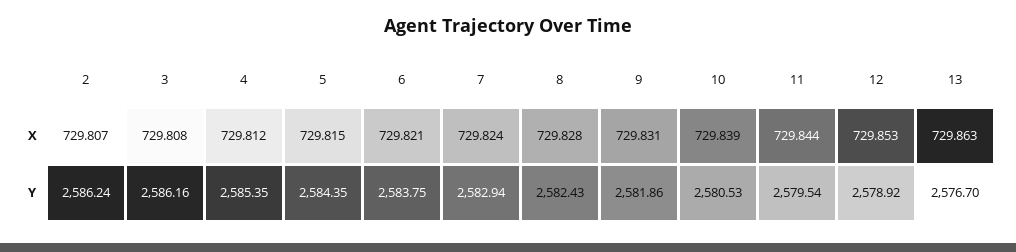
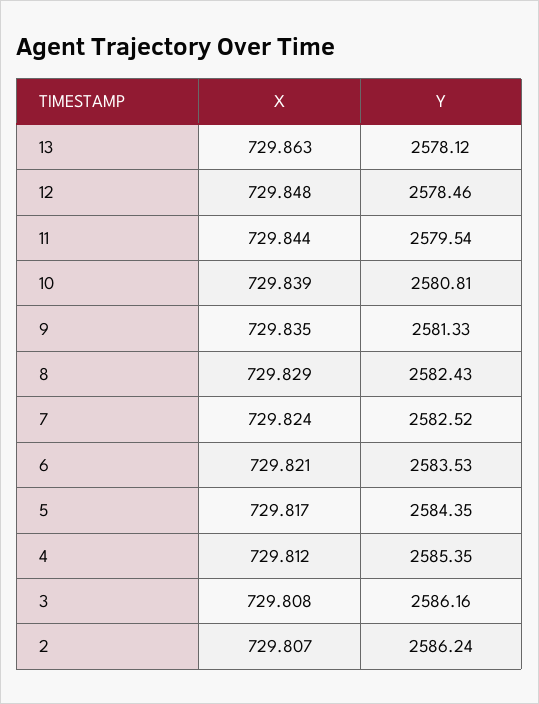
5, X: 729.815 -> 729.817
8, X: 729.828 -> 729.829
9, X: 729.831 -> 729.835
12, X: 729.853 -> 729.848
6, Y: 2583.75 -> 2583.53
7, Y: 2582.94 -> 2582.52
9, Y: 2581.86 -> 2581.33
10, Y: 2580.53 -> 2580.81
12, Y: 2578.92 -> 2578.46
13, Y: 2576.7 -> 2578.12

